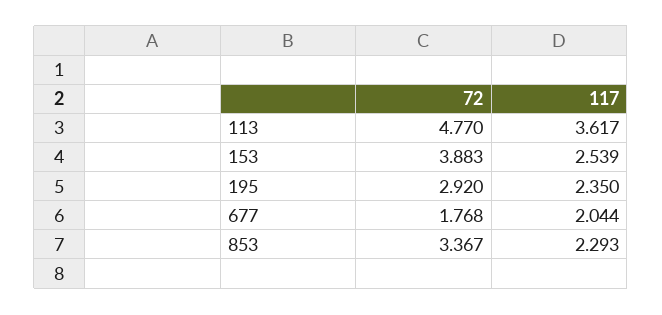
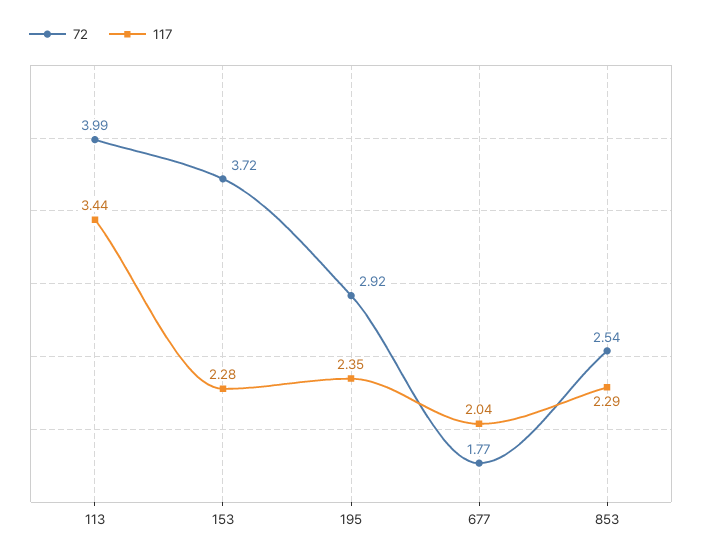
72, 113: 4.77 -> 3.99
117, 113: 3.617 -> 3.44
72, 153: 3.883 -> 3.72
117, 153: 2.539 -> 2.28
72, 853: 3.367 -> 2.54

